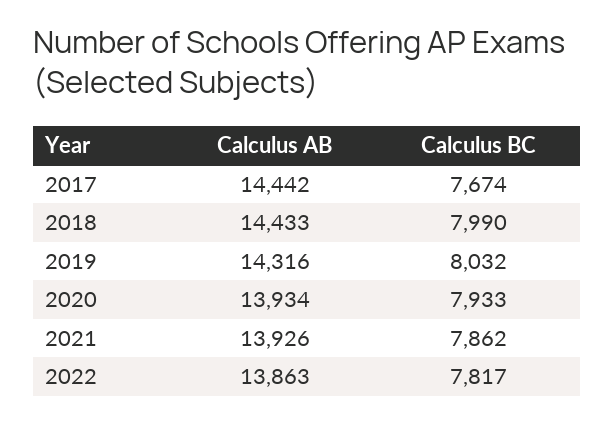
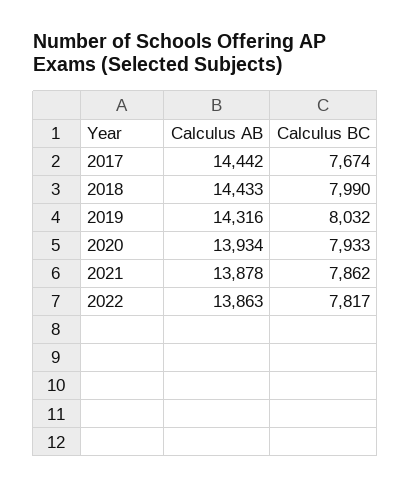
Calculus AB, 2021: 13926 -> 13878

